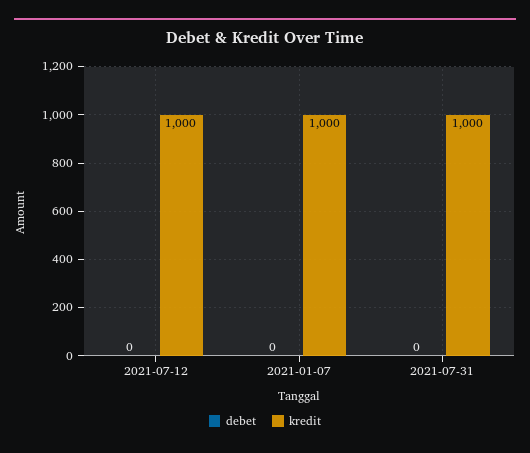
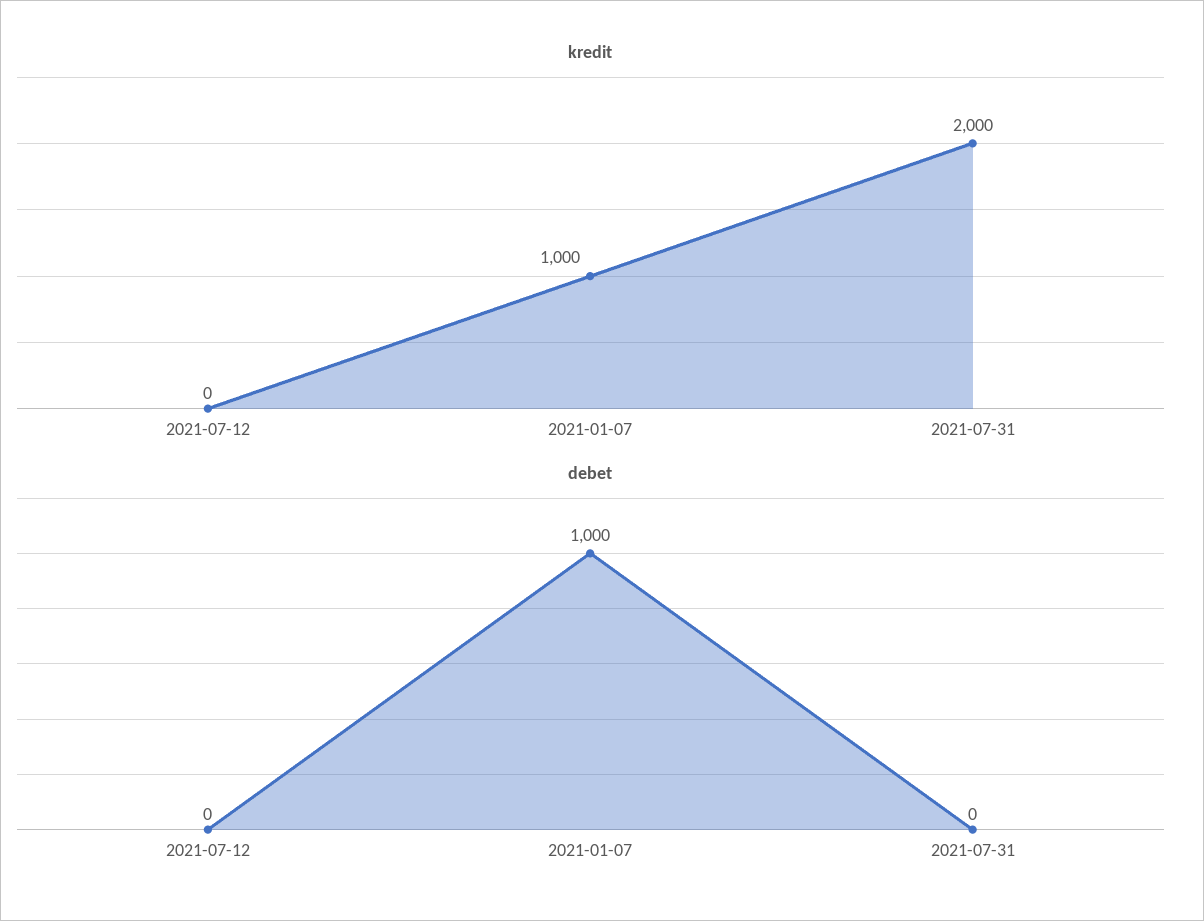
kredit, 2021-07-12: 1000 -> 0
debet, 2021-01-07: 0 -> 1000
kredit, 2021-07-31: 1000 -> 2000

